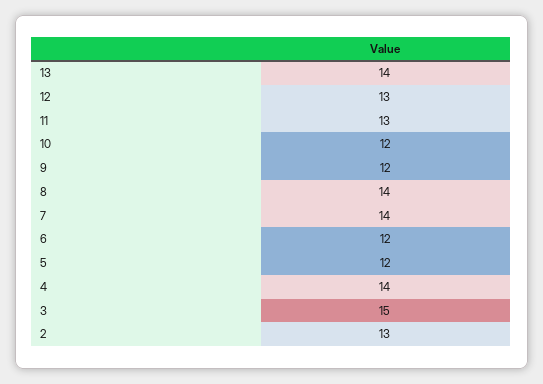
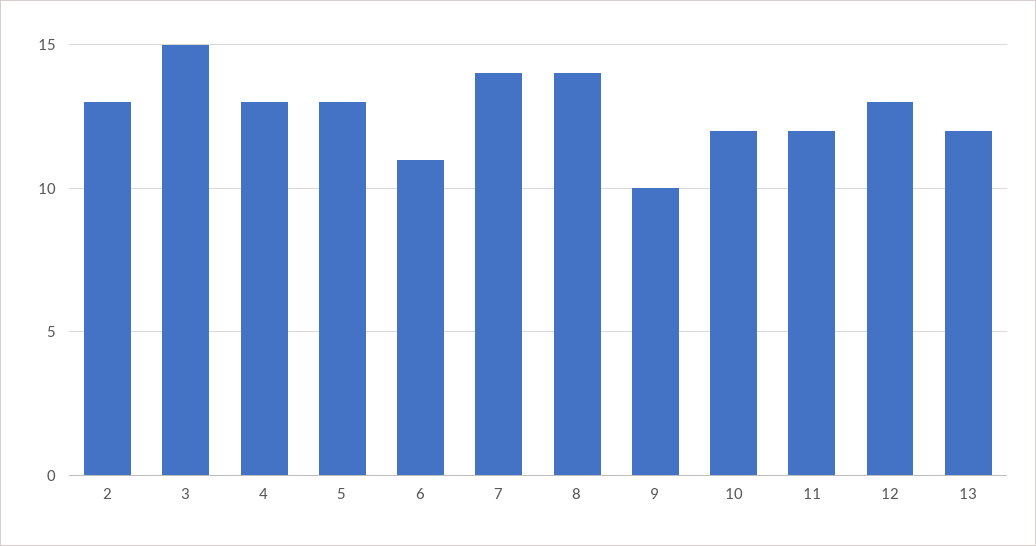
13: 14 -> 12
11: 13 -> 12
9: 12 -> 10
6: 12 -> 11
5: 12 -> 13
4: 14 -> 13

